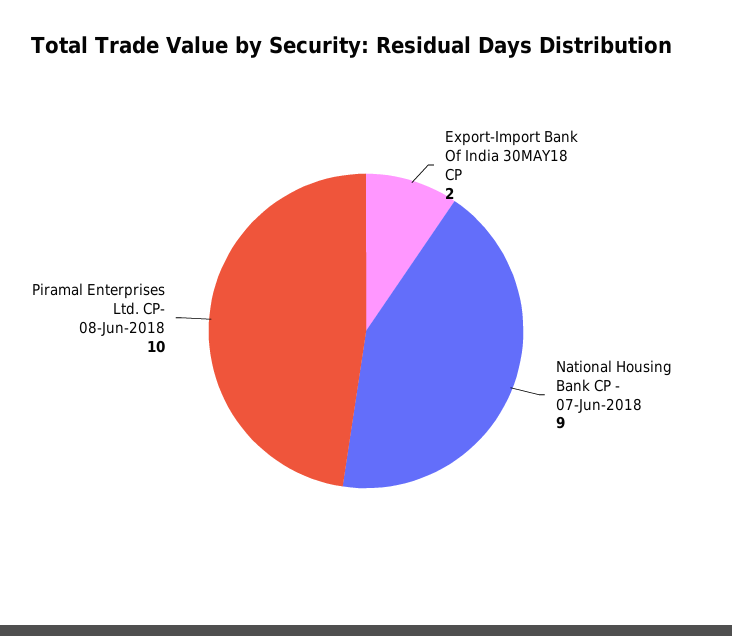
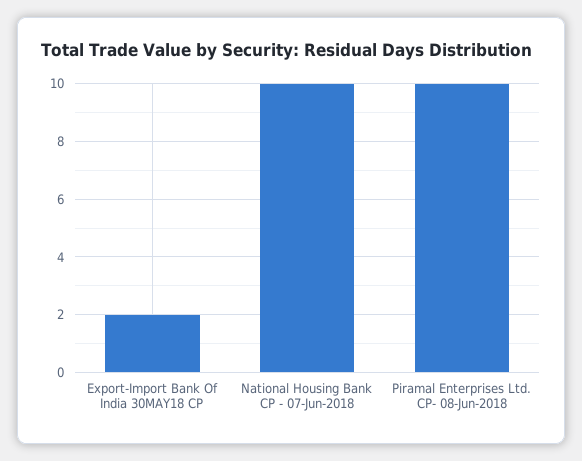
National Housing Bank CP - 07-Jun-2018: 9 -> 10

